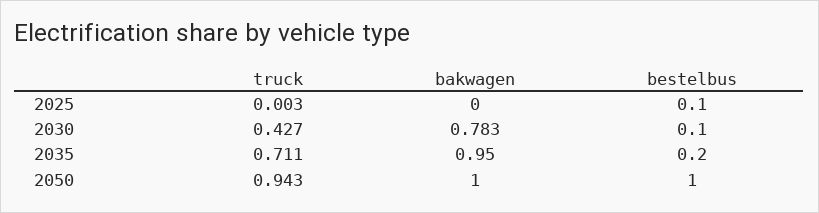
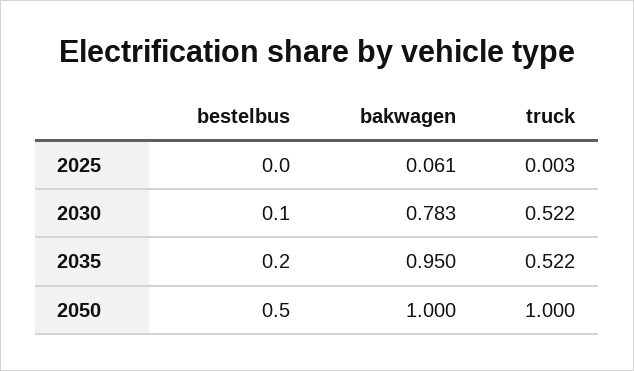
bakwagen, 2025: 0 -> 0.061
bestelbus, 2025: 0.1 -> 0
truck, 2030: 0.427 -> 0.522
truck, 2035: 0.711 -> 0.522
truck, 2050: 0.943 -> 1
bestelbus, 2050: 1 -> 0.5

